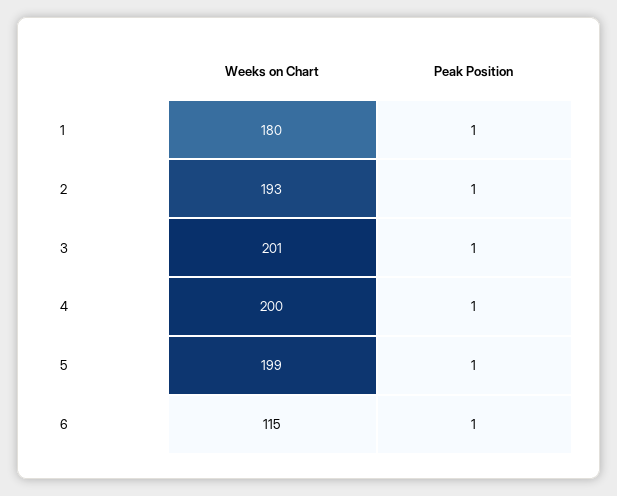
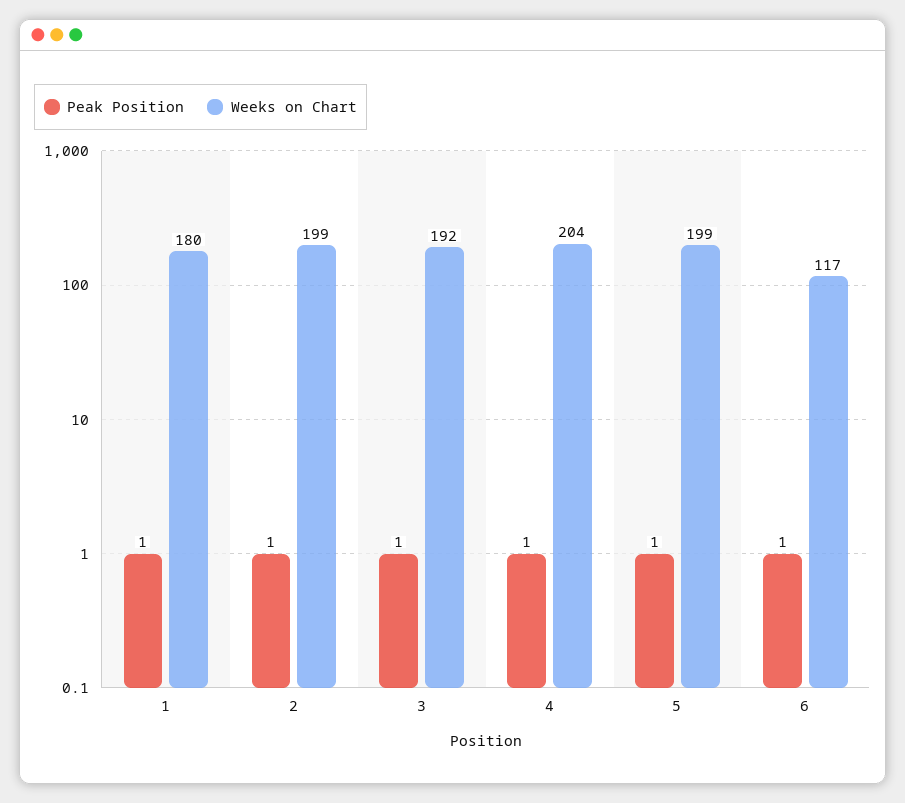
Weeks on Chart, 2: 193 -> 199
Weeks on Chart, 3: 201 -> 192
Weeks on Chart, 4: 200 -> 204
Weeks on Chart, 6: 115 -> 117

